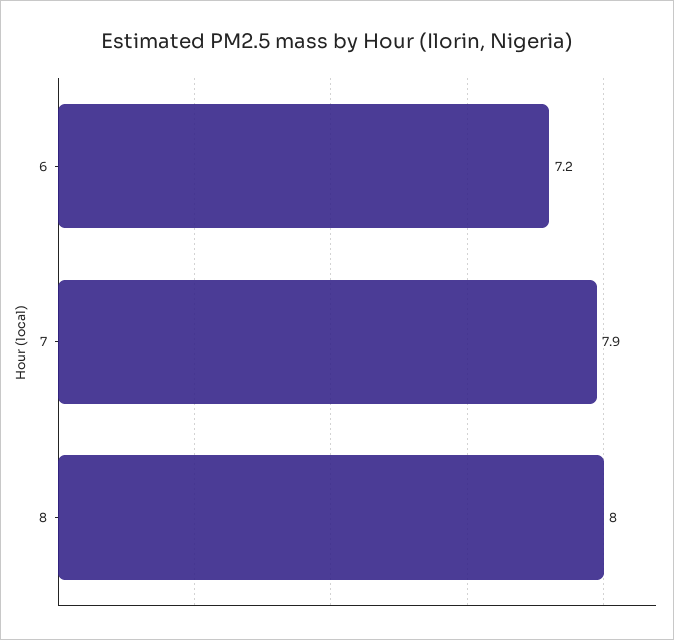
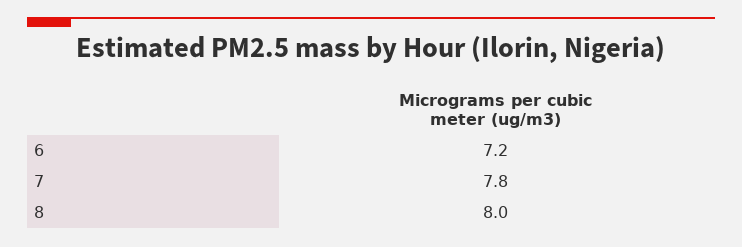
7: 7.9 -> 7.8

